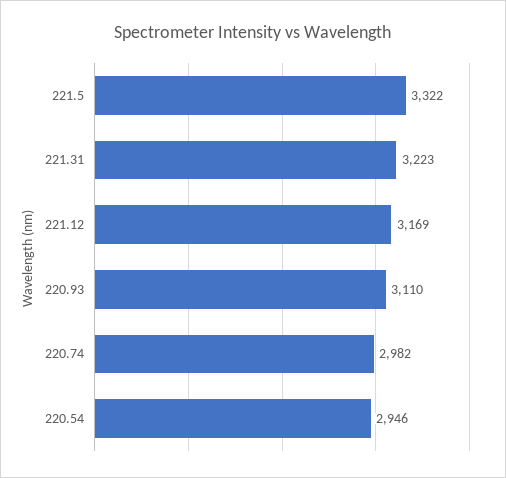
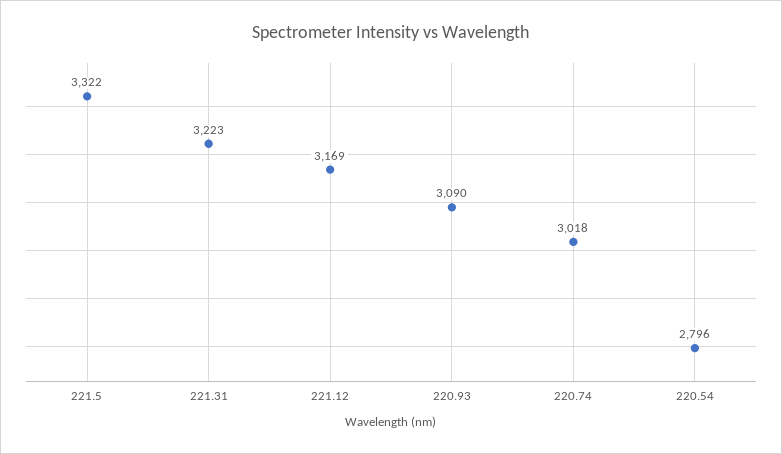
220.93: 3110 -> 3090
220.74: 2982 -> 3018
220.54: 2946 -> 2796

